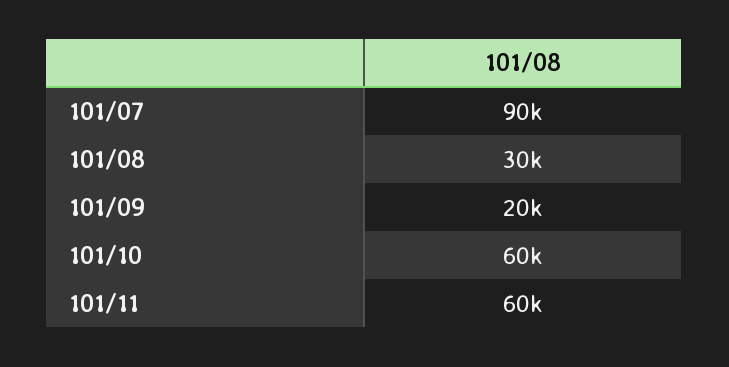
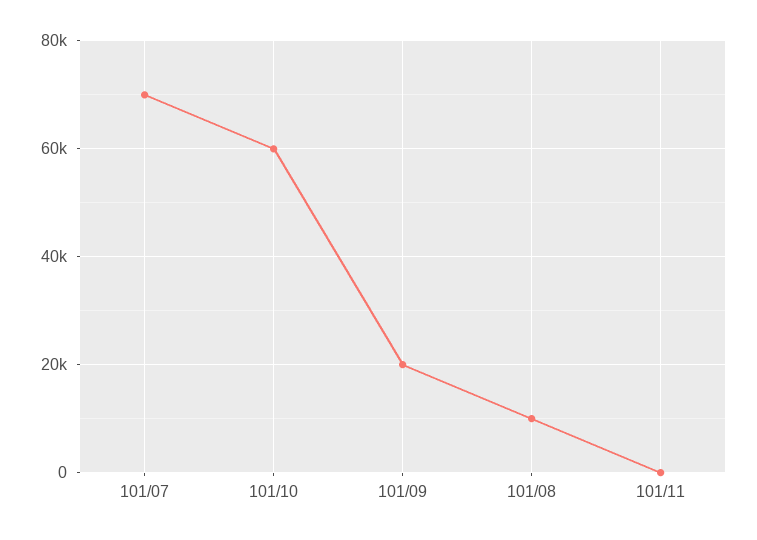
101/07: 90000 -> 70000
101/08: 30000 -> 10000
101/11: 60000 -> 0

